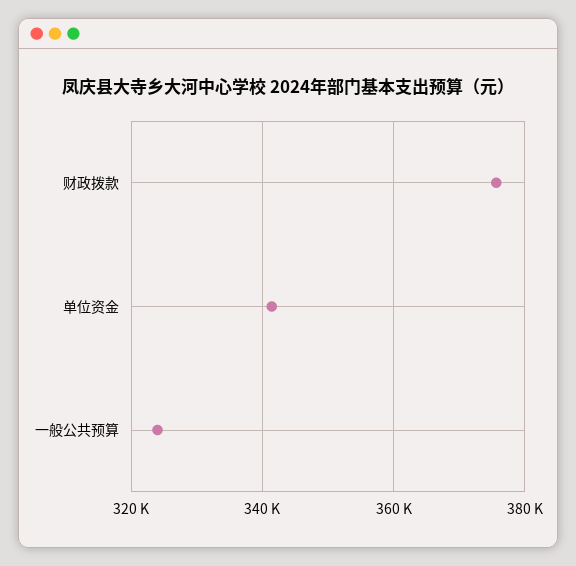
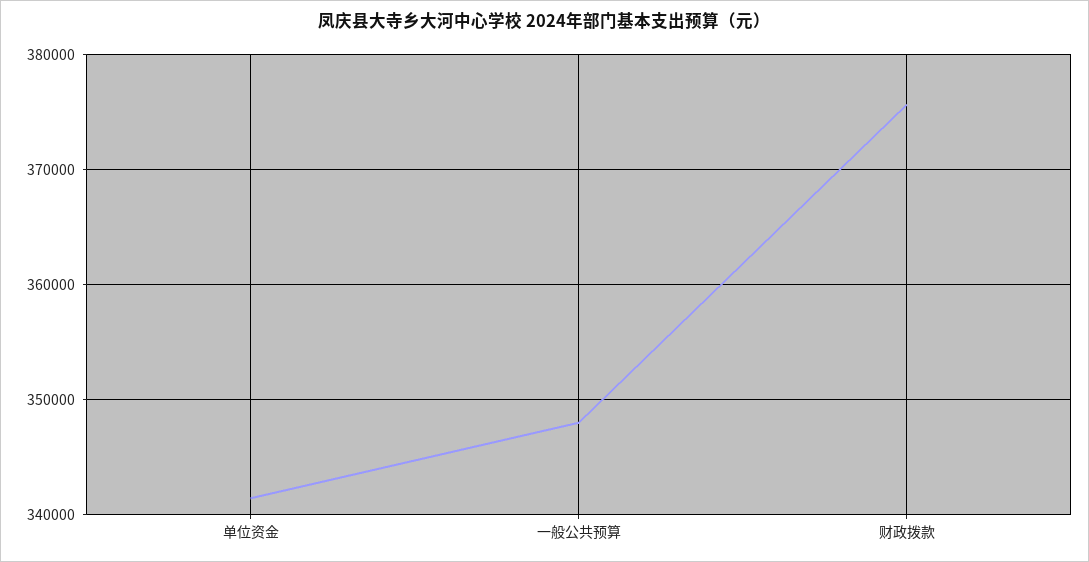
一般公共预算: 324000 -> 348000

